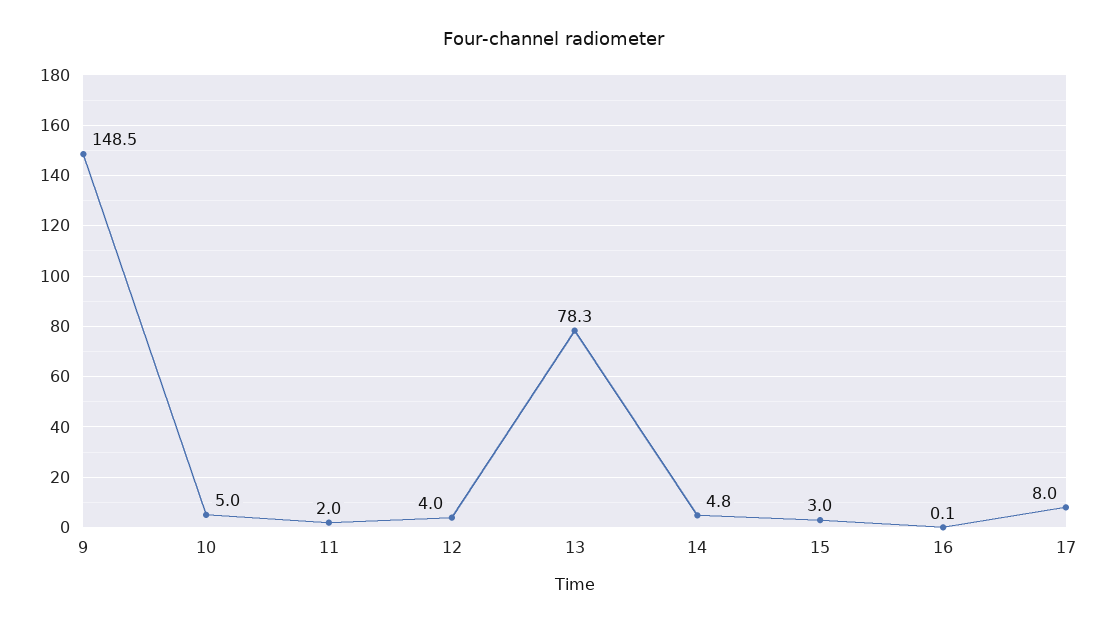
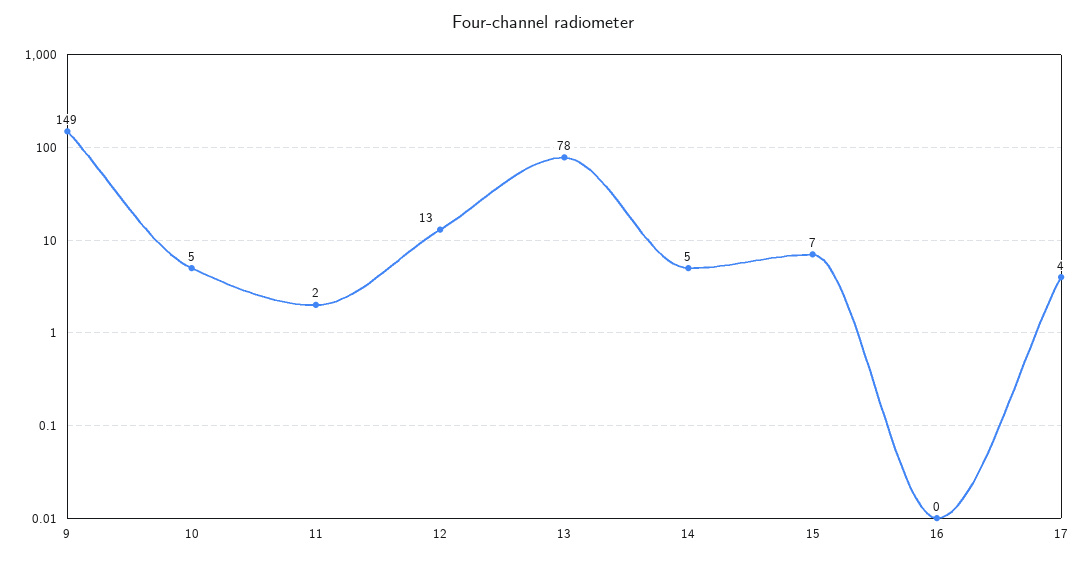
12: 4 -> 13
15: 3 -> 7
17: 8 -> 4

